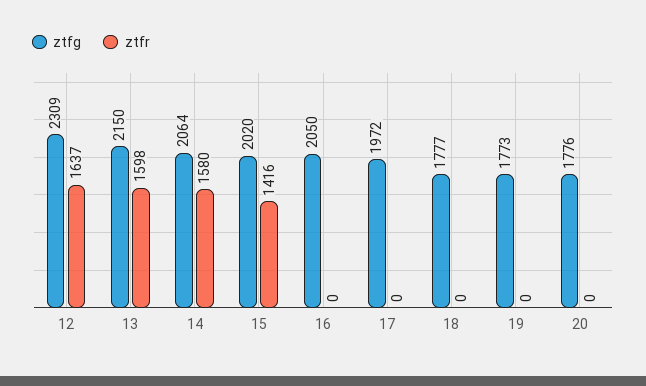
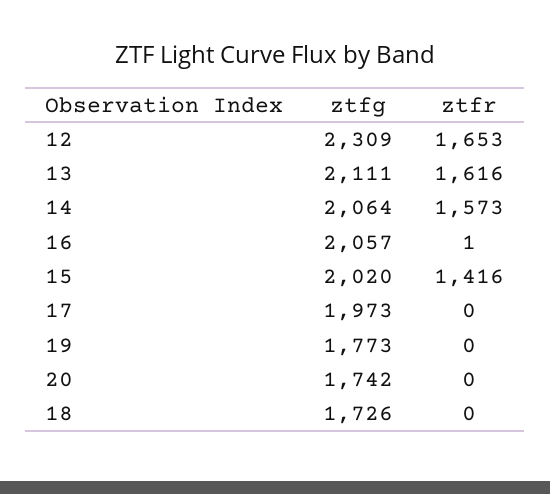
ztfr, 12: 1637 -> 1653
ztfg, 13: 2150 -> 2111
ztfr, 13: 1598 -> 1616
ztfr, 14: 1580 -> 1573
ztfg, 16: 2050 -> 2057
ztfr, 16: 0 -> 1
ztfg, 17: 1972 -> 1973
ztfg, 18: 1777 -> 1726
ztfg, 20: 1776 -> 1742

